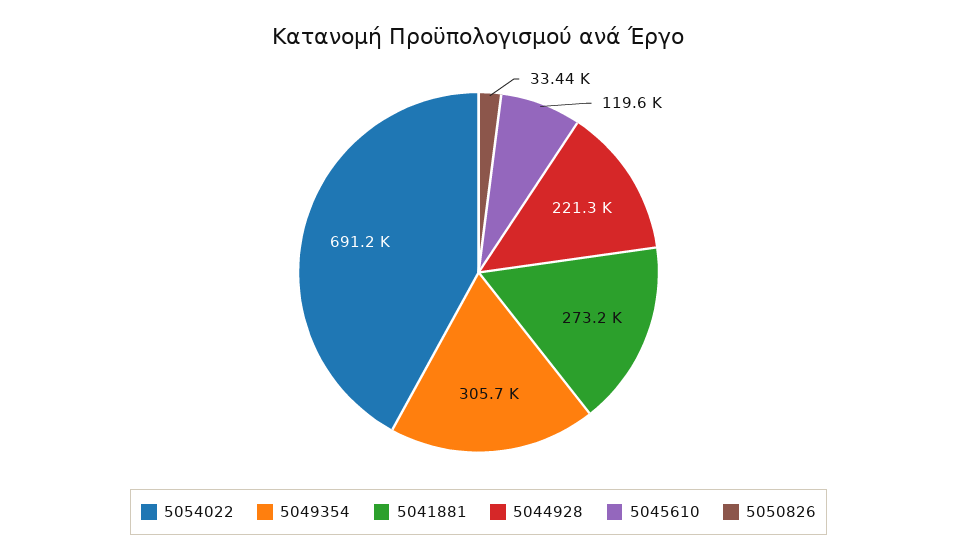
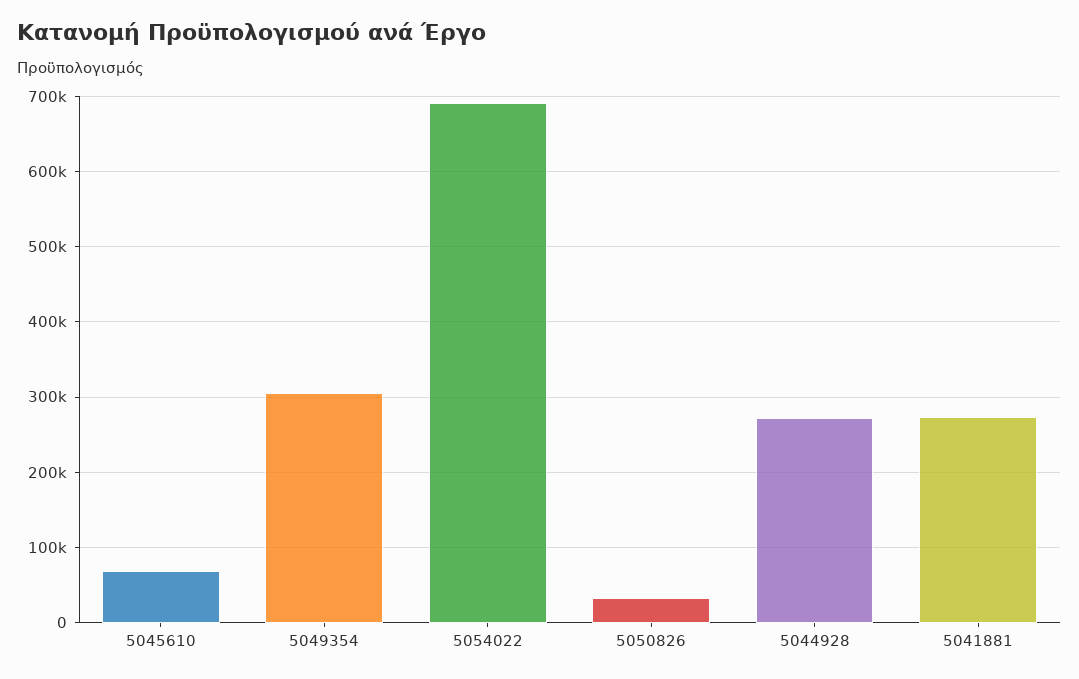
5044928: 221300 -> 270000
5045610: 119600 -> 70000

